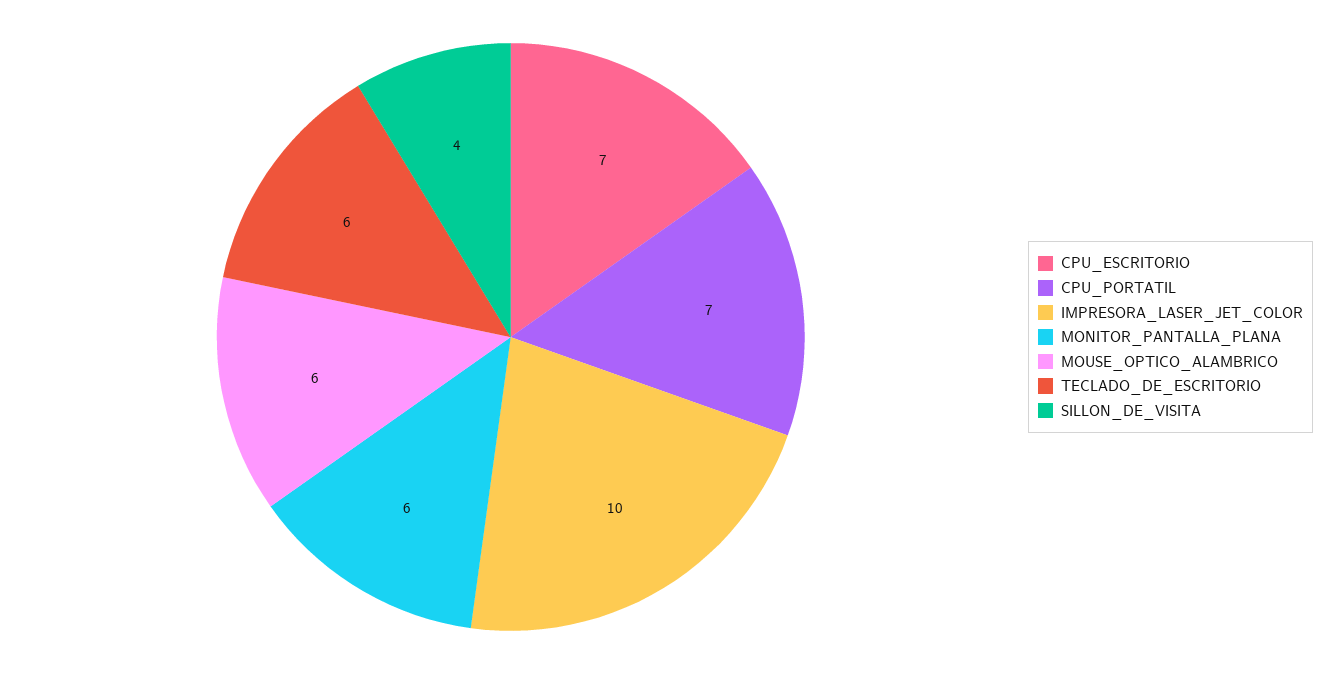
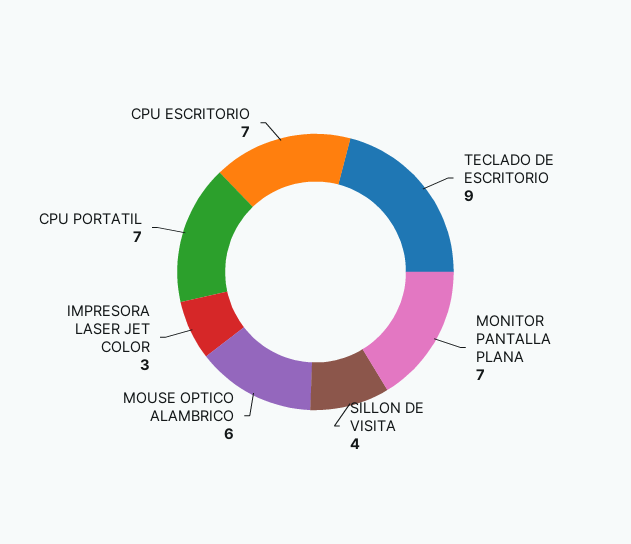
IMPRESORA_LASER_JET_COLOR: 10 -> 3
MONITOR_PANTALLA_PLANA: 6 -> 7
TECLADO_DE_ESCRITORIO: 6 -> 9

